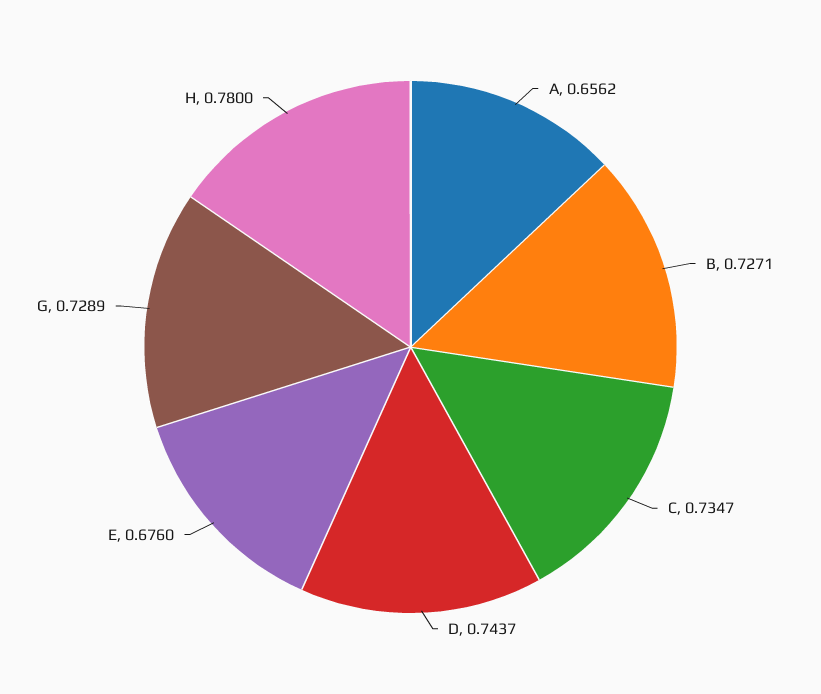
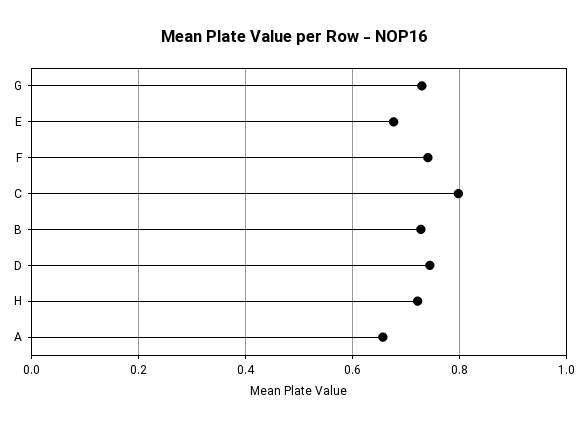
C: 0.7347 -> 0.8
H: 0.78 -> 0.72
F: none -> 0.74

